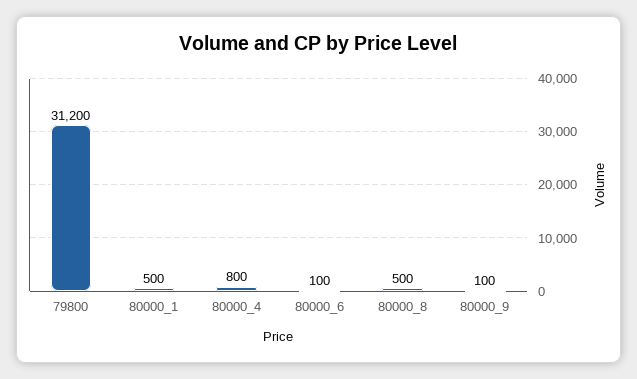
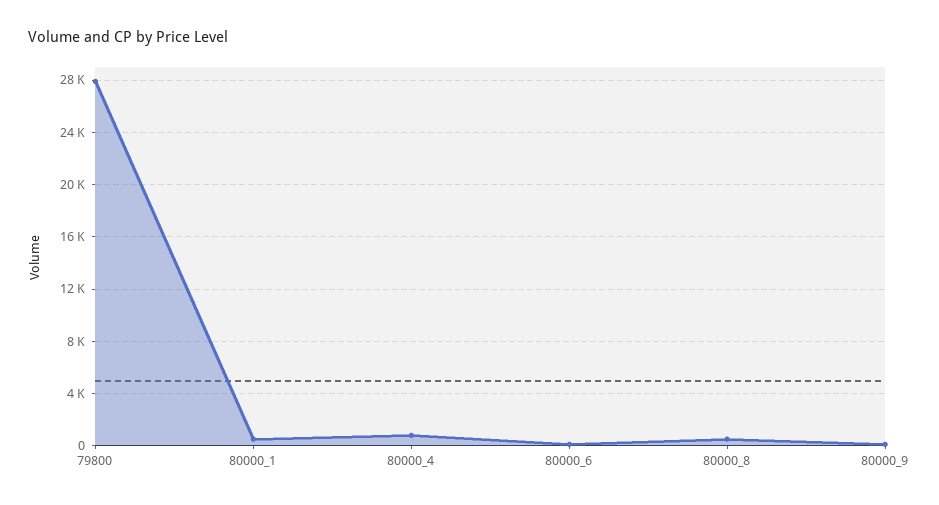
79800: 31200 -> 28000

